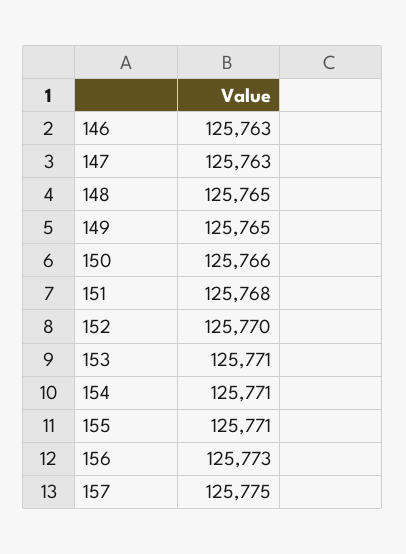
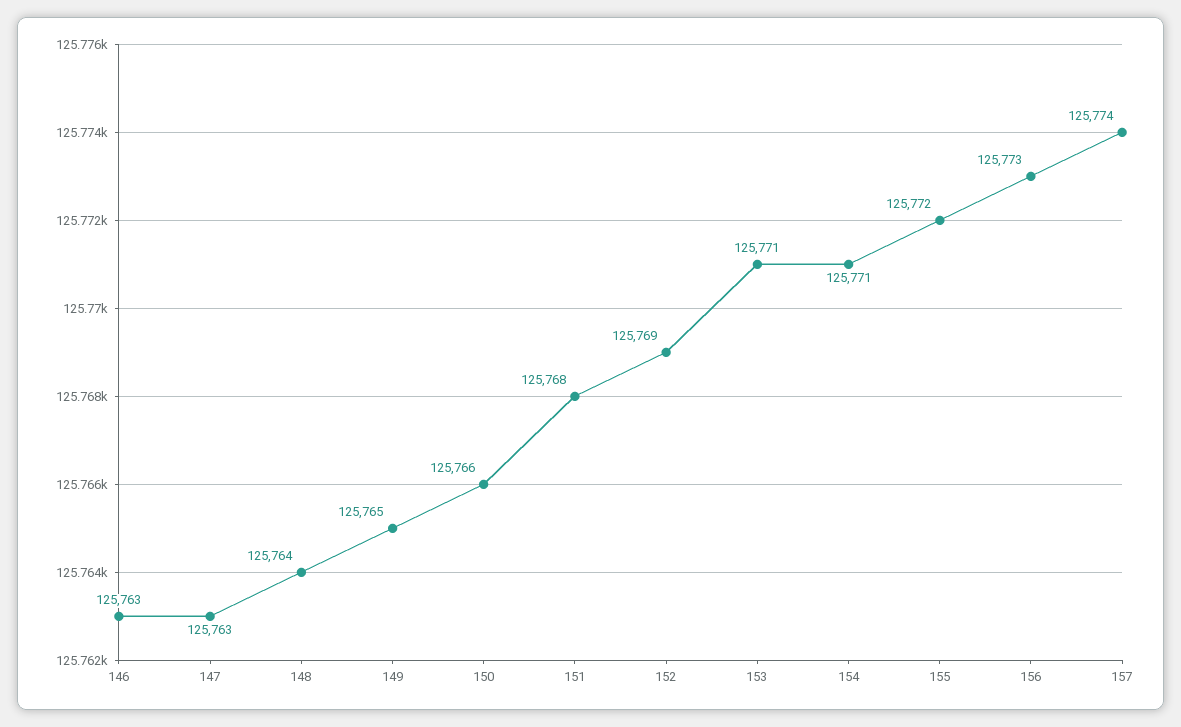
148: 125765 -> 125764
152: 125770 -> 125769
155: 125771 -> 125772
157: 125775 -> 125774

